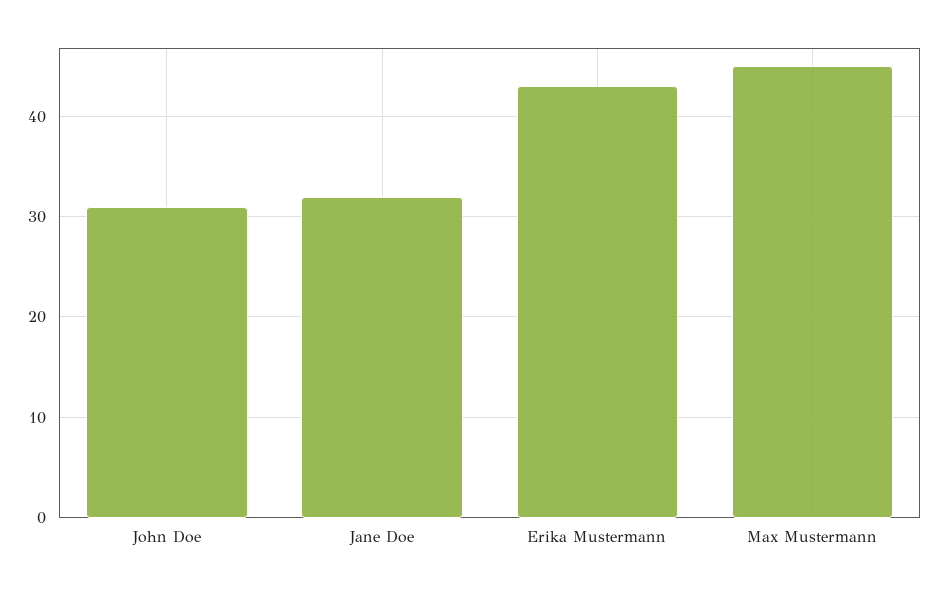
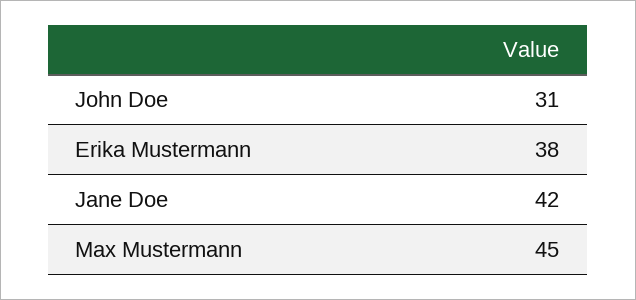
Jane Doe: 32 -> 42
Erika Mustermann: 43 -> 38

